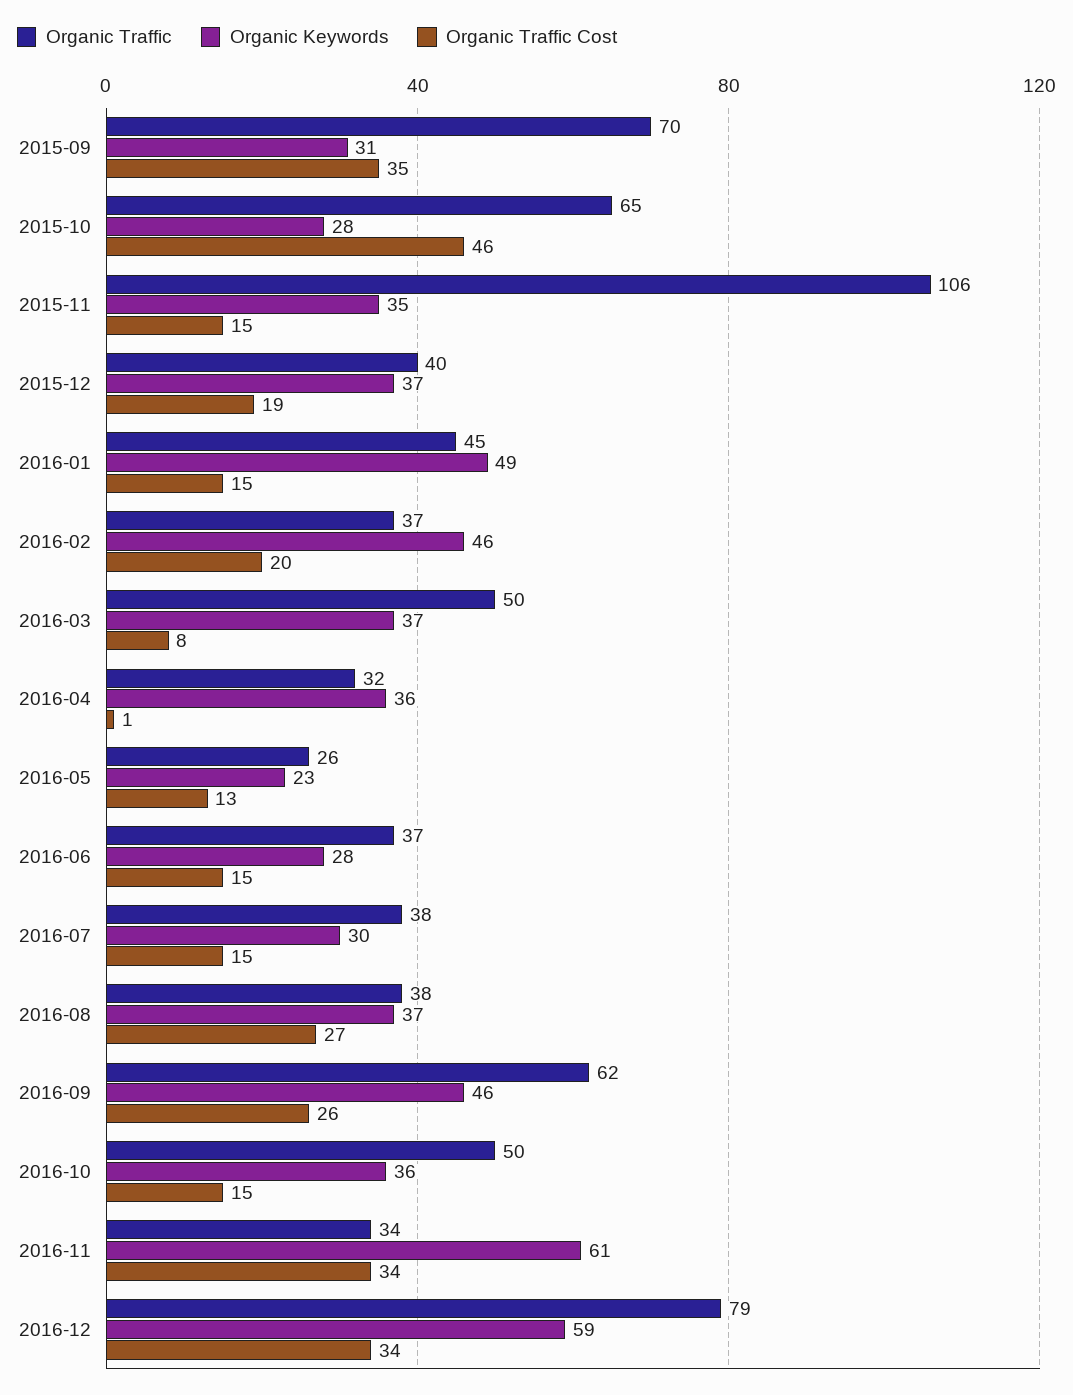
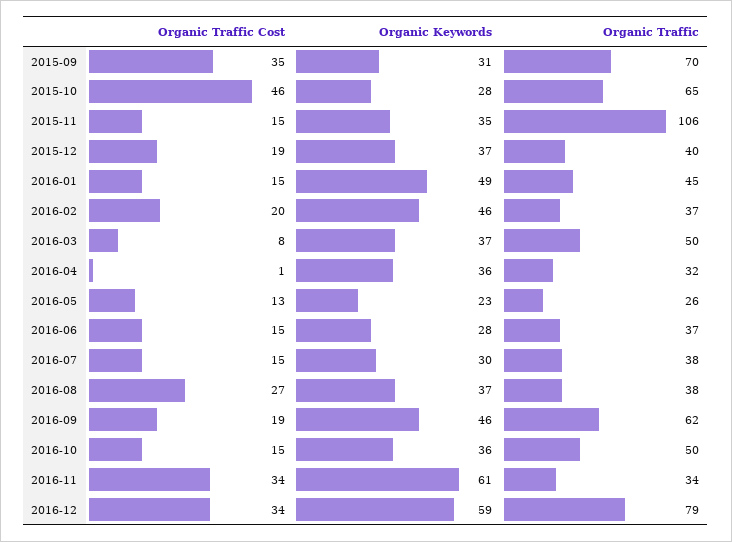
Organic Traffic Cost, 2016-09: 26 -> 19

